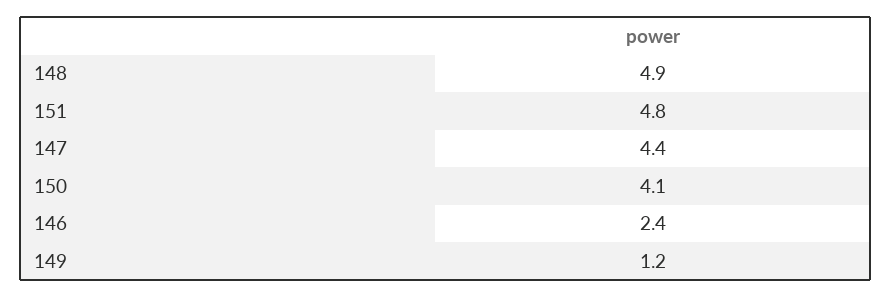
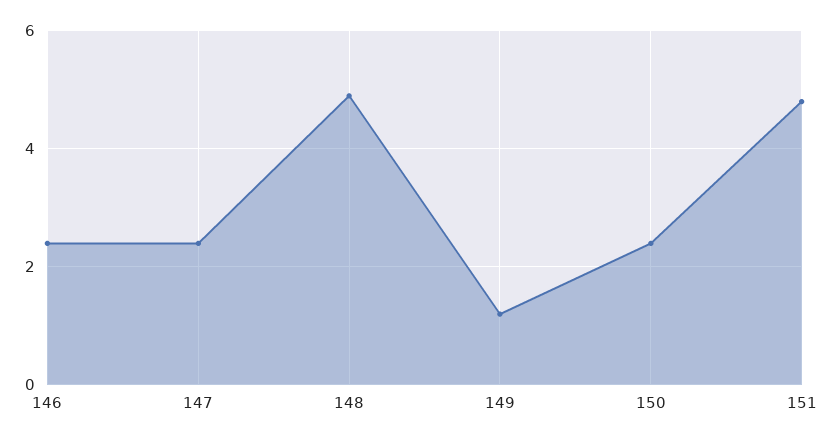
147: 4.4 -> 2.5
150: 4.1 -> 2.5

